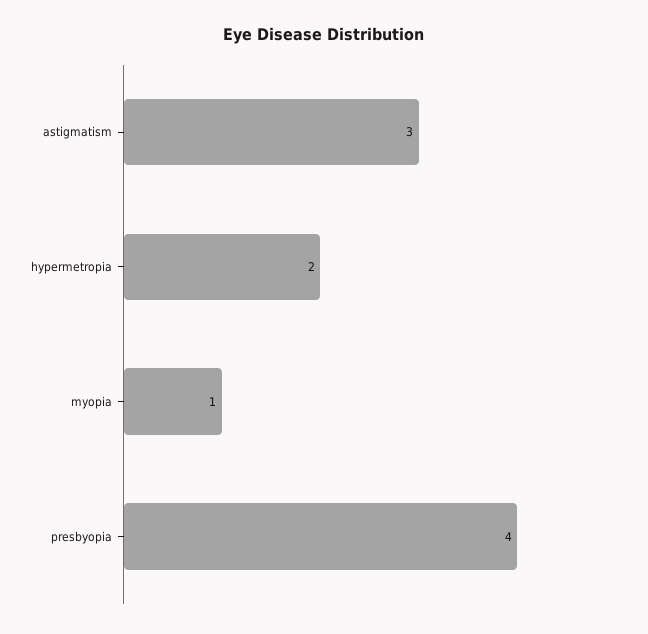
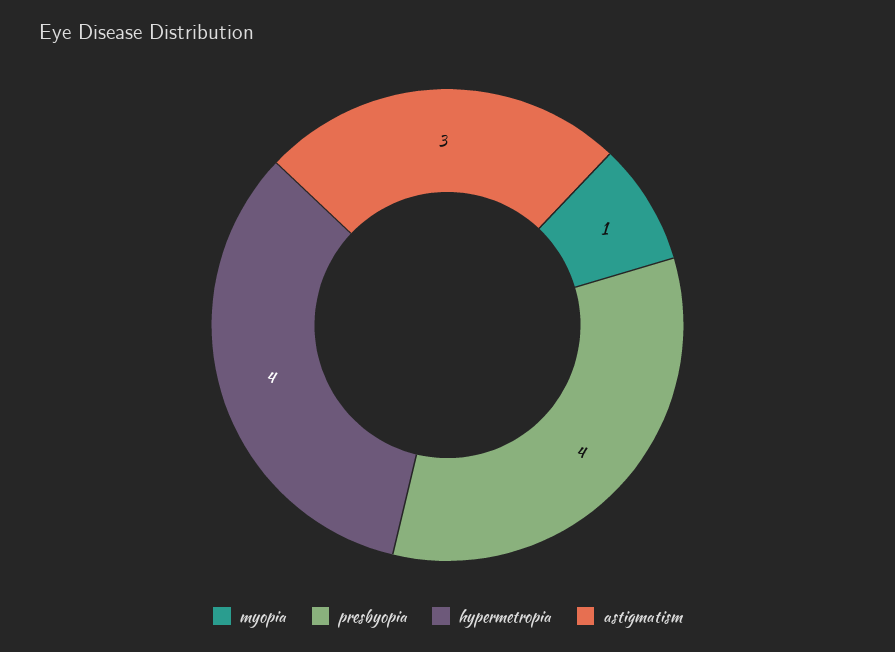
hypermetropia: 2 -> 4

